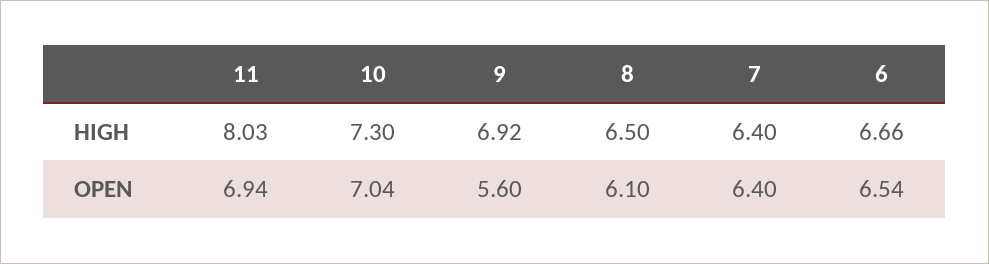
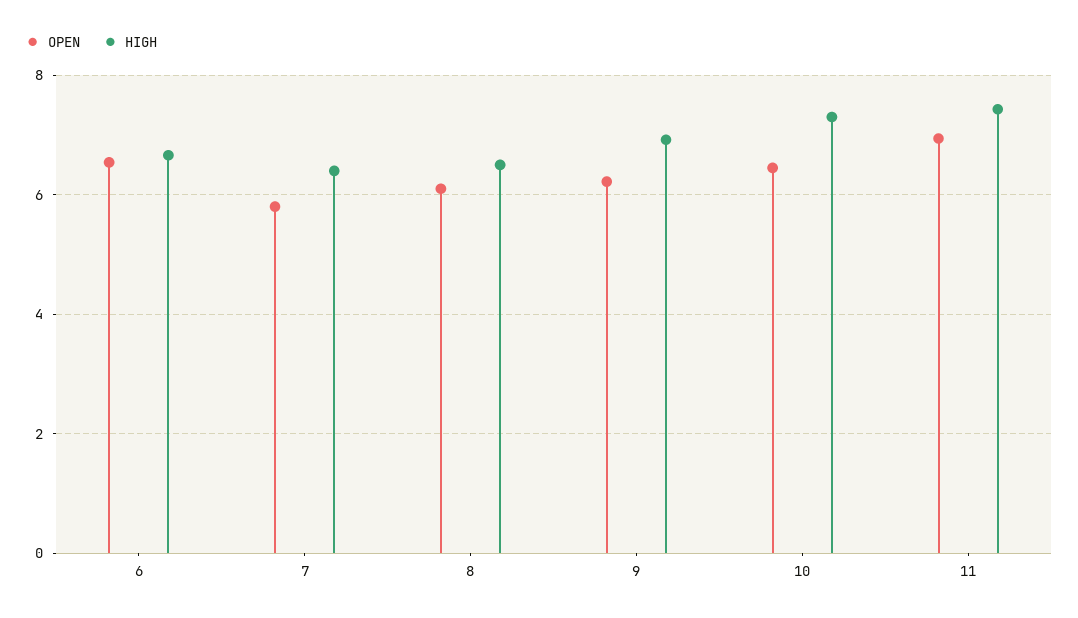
HIGH, 11: 8.03 -> 7.4
OPEN, 10: 7.04 -> 6.4
OPEN, 9: 5.6 -> 6.2
OPEN, 7: 6.4 -> 5.8

